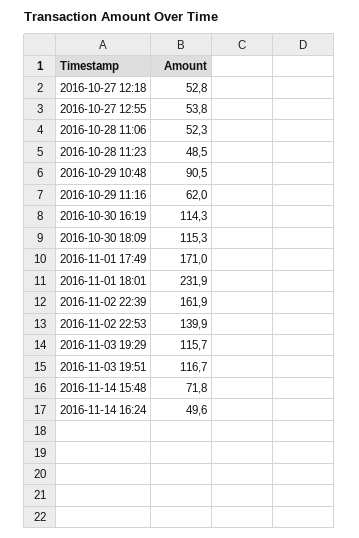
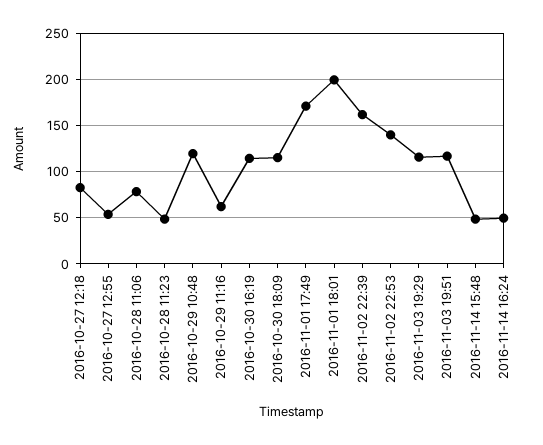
2016-10-27 12:18: 52.8 -> 80
2016-10-28 11:06: 52.3 -> 80
2016-10-29 10:48: 90.5 -> 120
2016-11-01 18:01: 231.9 -> 200
2016-11-14 15:48: 71.8 -> 50

